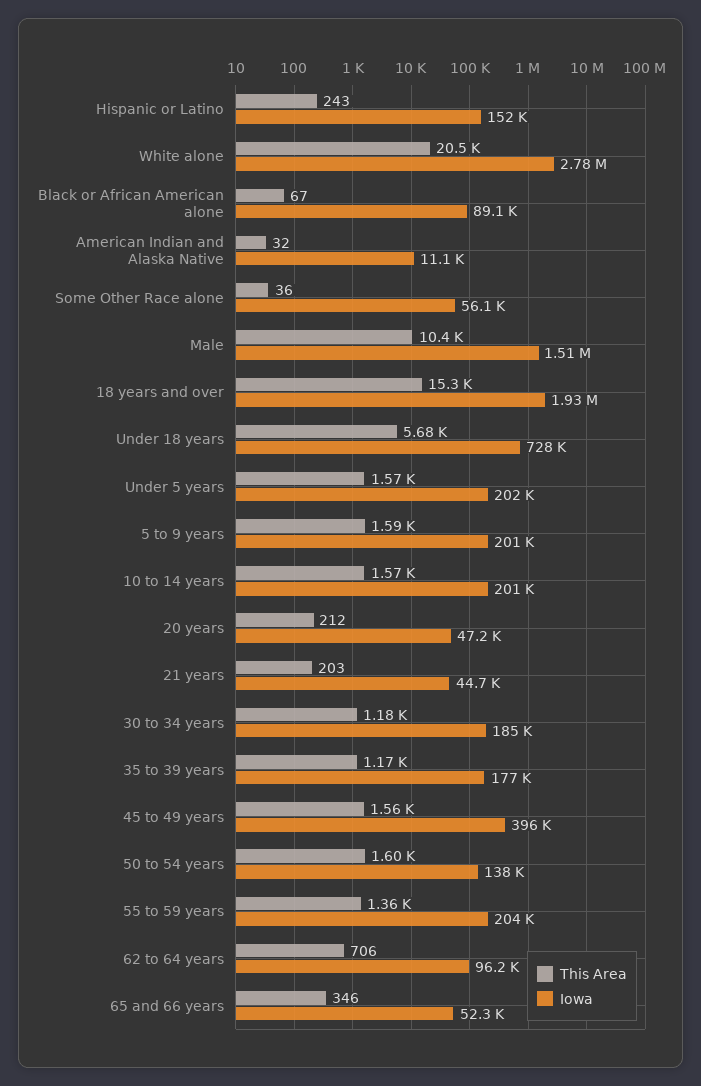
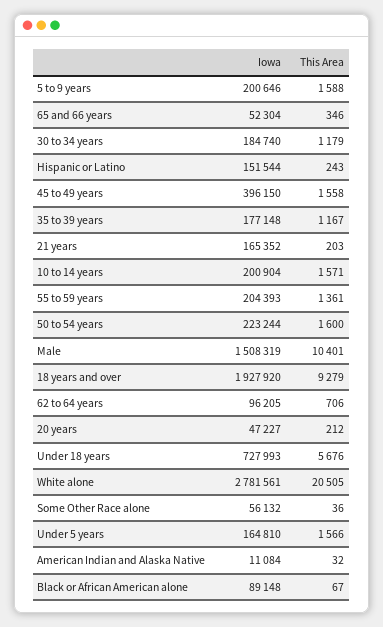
This Area, 18 years and over: 15300 -> 9279
Iowa, Under 5 years: 202000 -> 164810
Iowa, 21 years: 44700 -> 165352
Iowa, 50 to 54 years: 138000 -> 223244

